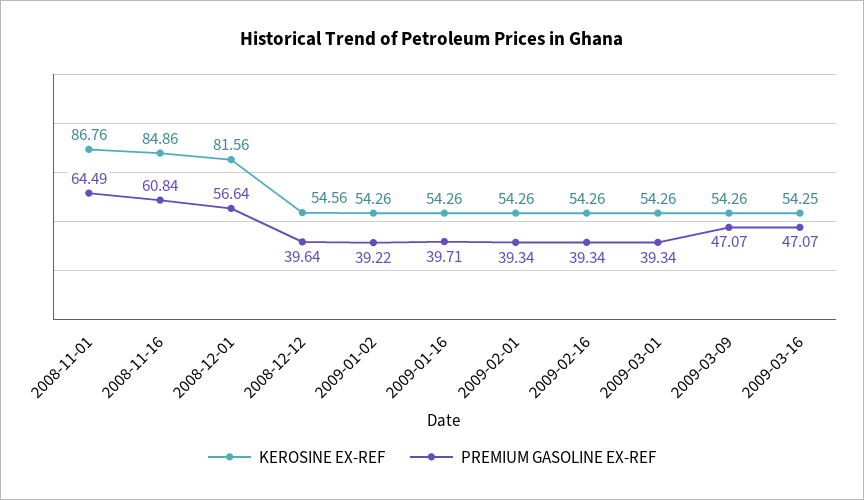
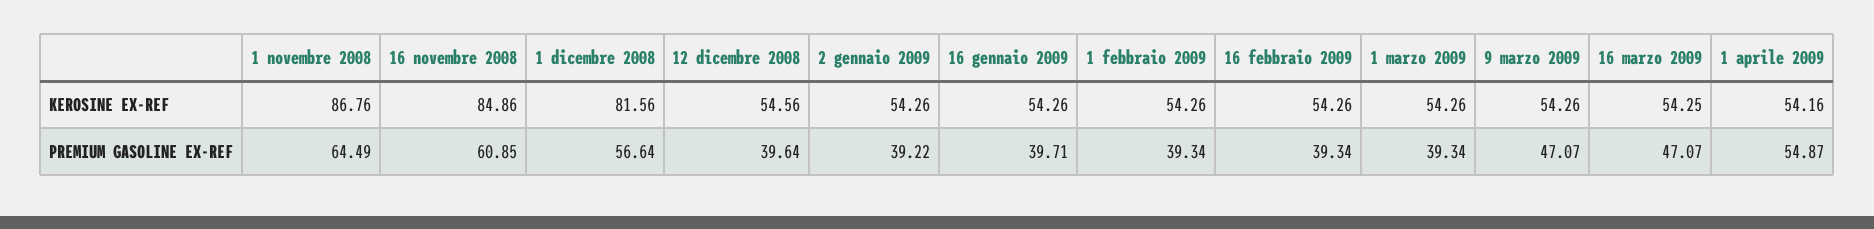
PREMIUM GASOLINE EX-REF, 2008-11-16: 60.84 -> 60.85
KEROSINE EX-REF, 1 aprile 2009: none -> 54.16
PREMIUM GASOLINE EX-REF, 1 aprile 2009: none -> 54.87

